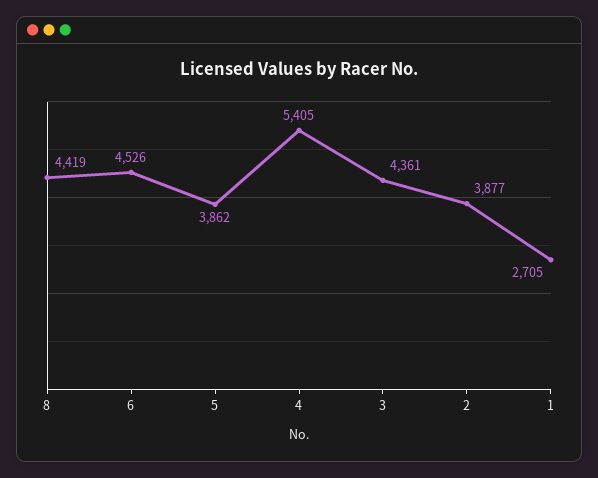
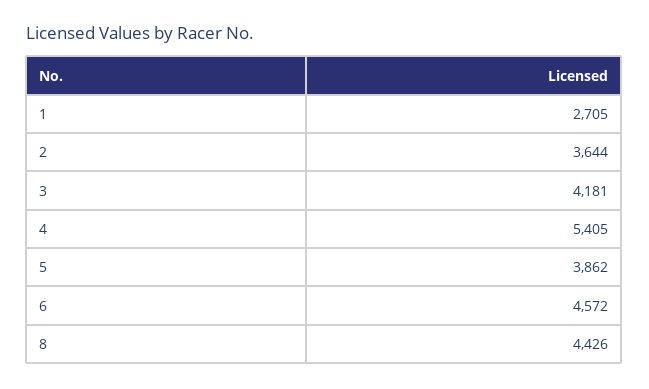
8: 4419 -> 4426
6: 4526 -> 4572
3: 4361 -> 4181
2: 3877 -> 3644

